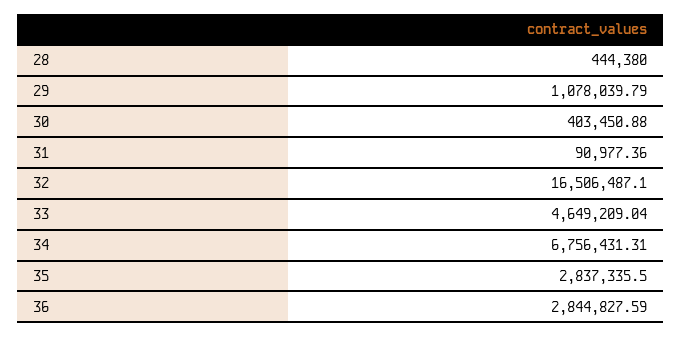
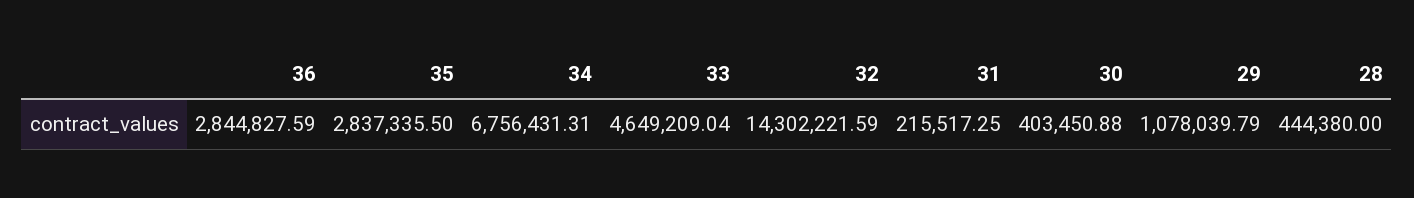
31: 90977.36 -> 215517.25
32: 16506487.1 -> 14302221.59

